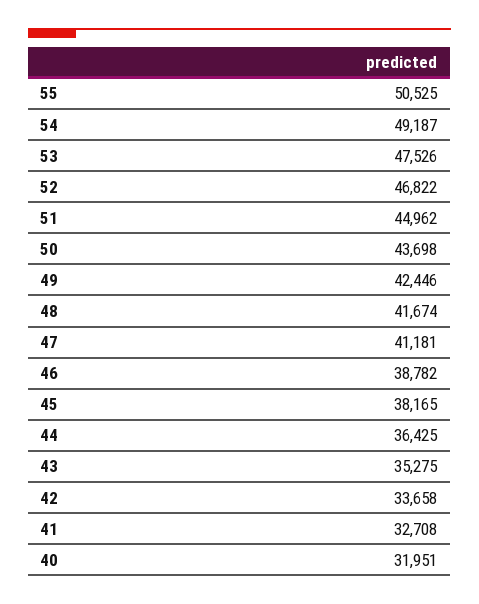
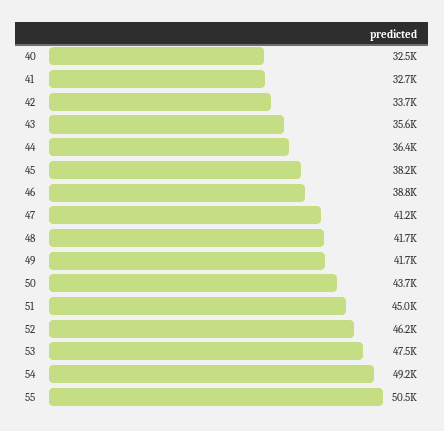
52: 46822 -> 46200
49: 42446 -> 41700
43: 35275 -> 35600
40: 31951 -> 32500

